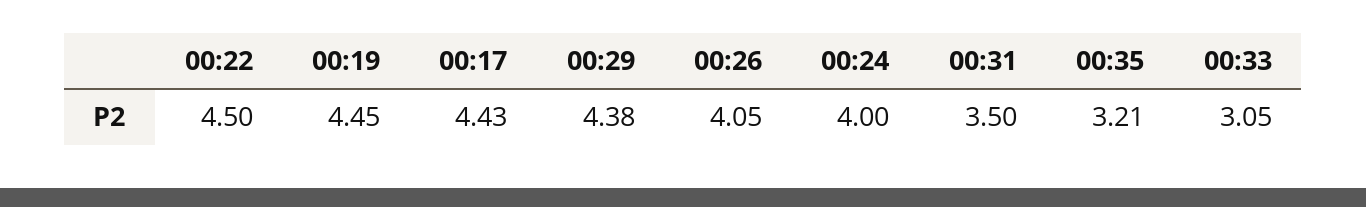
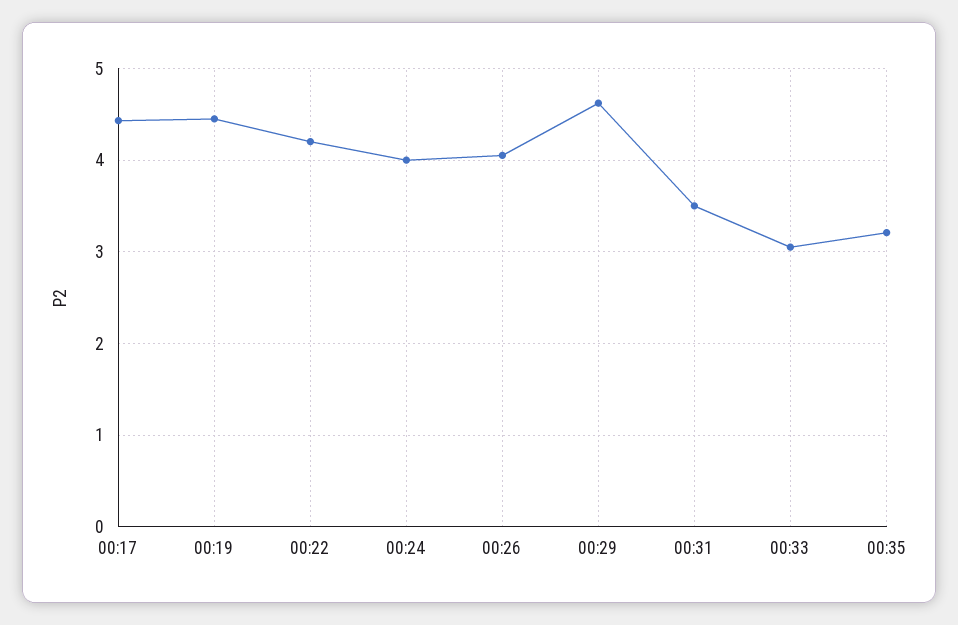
00:22: 4.5 -> 4.2
00:29: 4.38 -> 4.6

